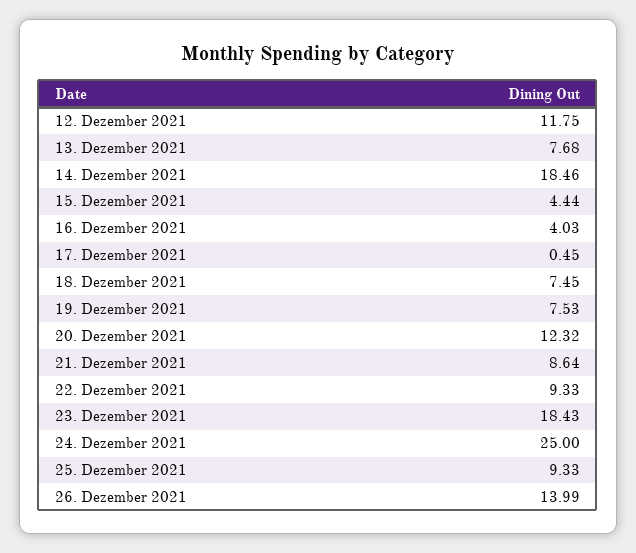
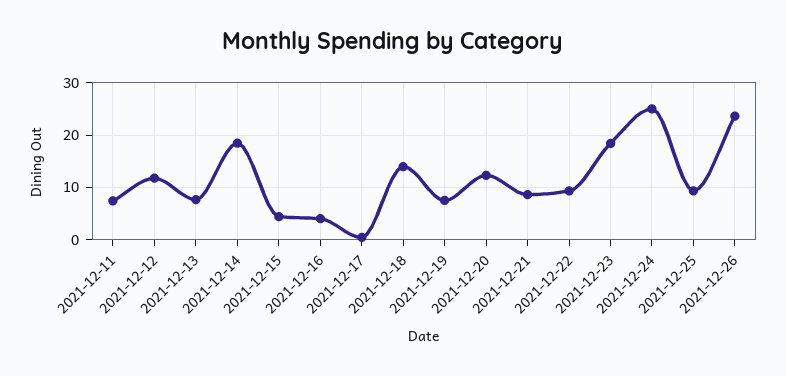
18. Dezember 2021: 7.45 -> 14
26. Dezember 2021: 13.99 -> 24
2021-12-11: none -> 8

